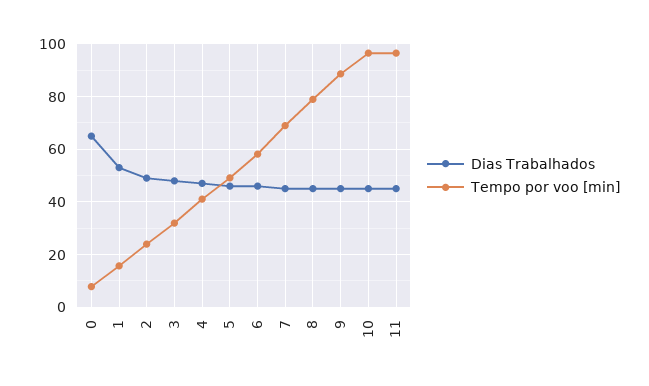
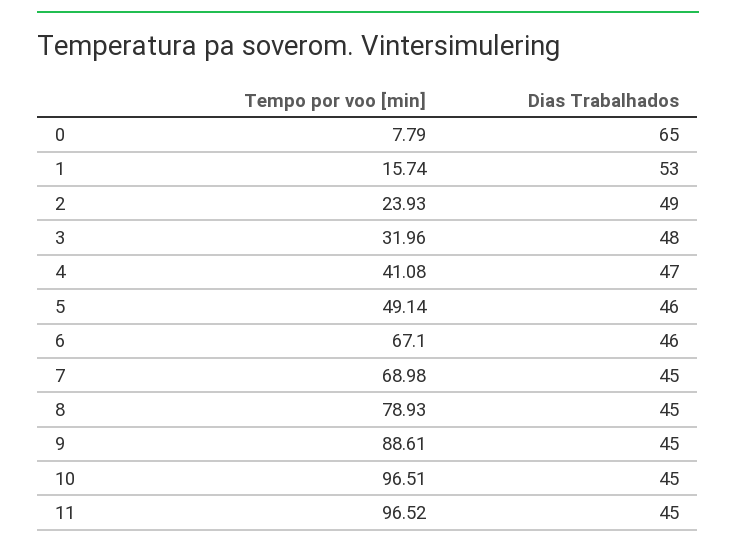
Tempo por voo [min], 6: 57.5 -> 67.1

